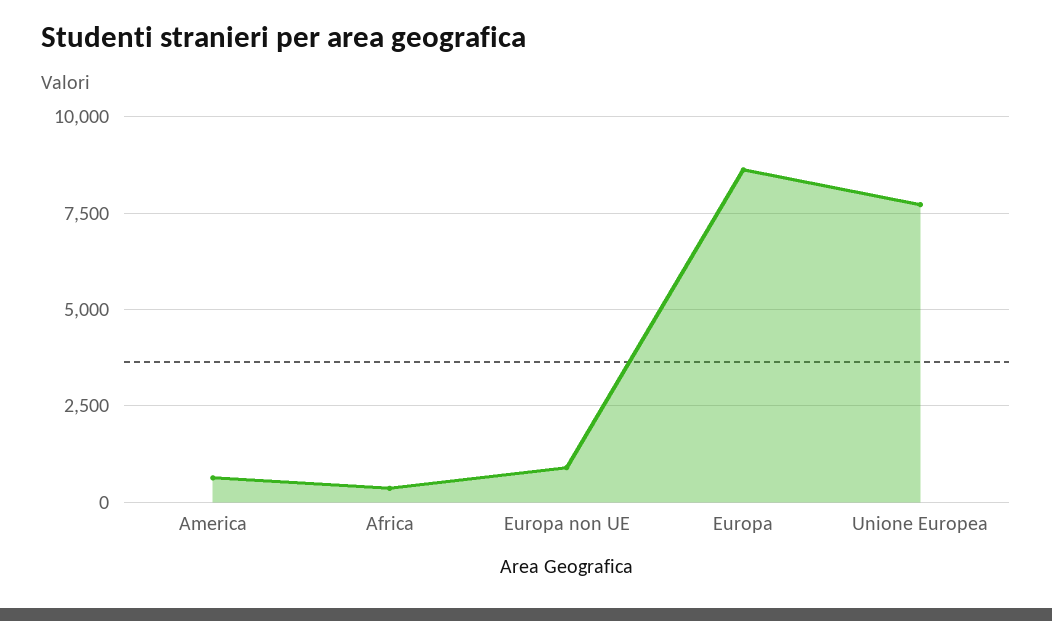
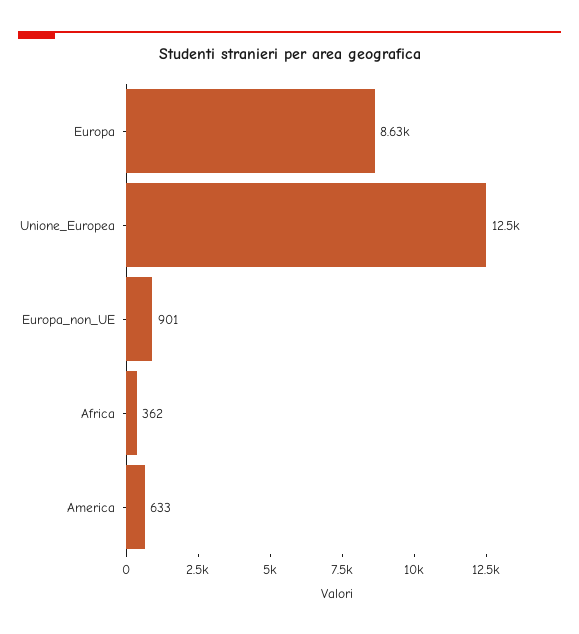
Unione Europea: 7750 -> 12500

